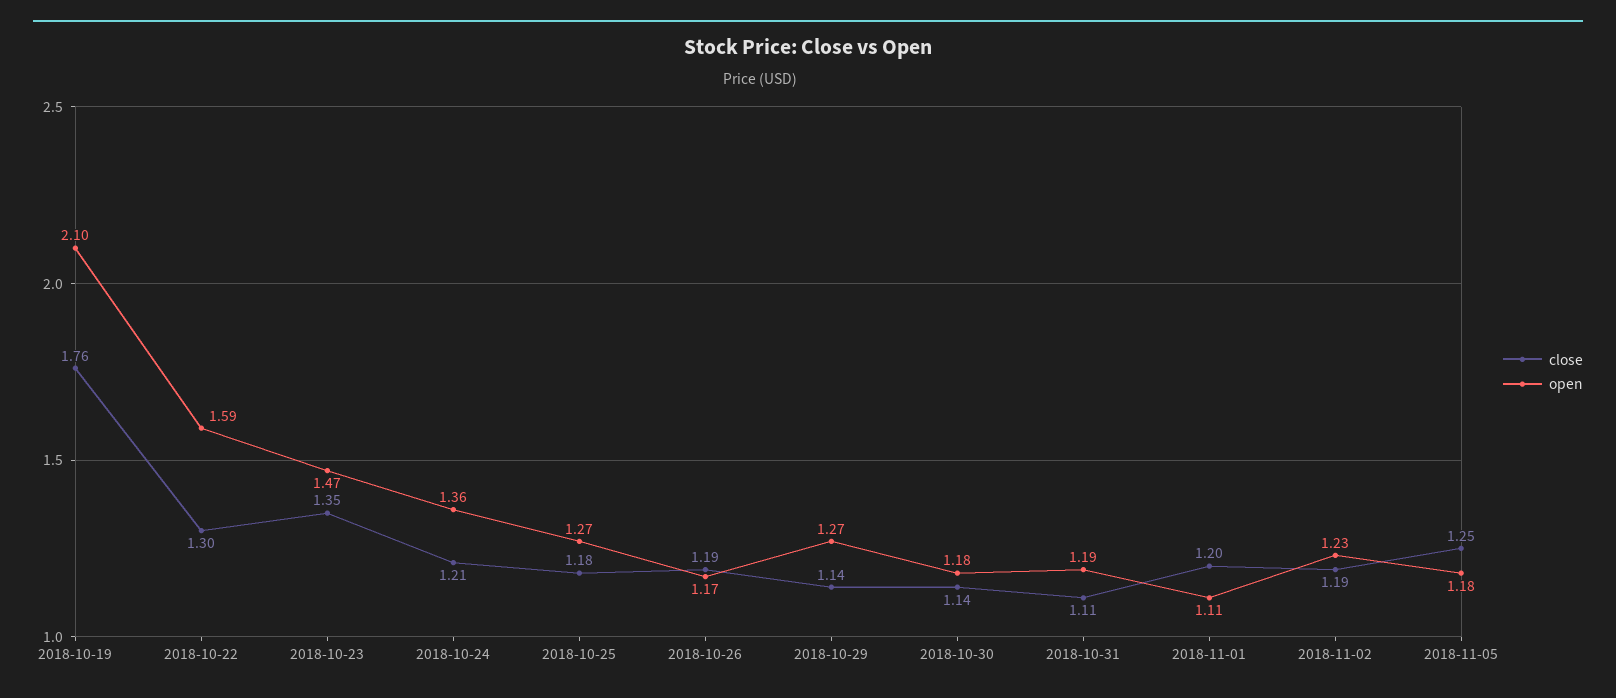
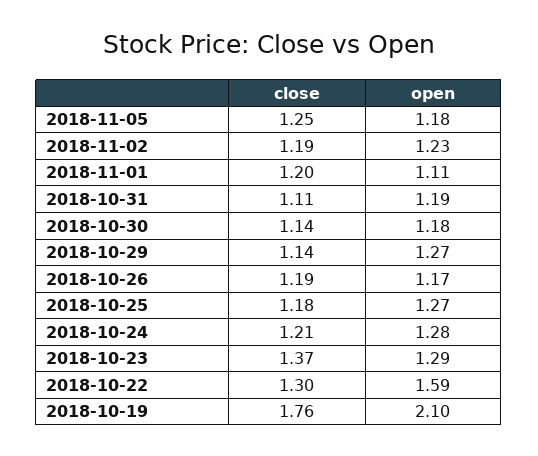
close, 2018-10-23: 1.35 -> 1.37
open, 2018-10-23: 1.47 -> 1.29
open, 2018-10-24: 1.36 -> 1.28

